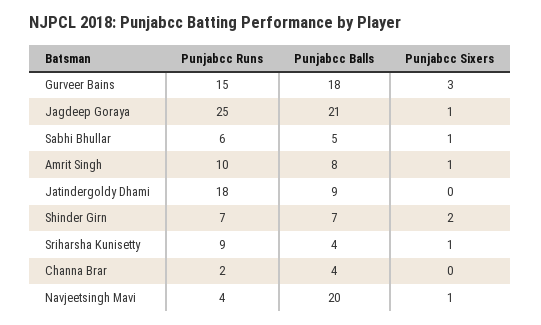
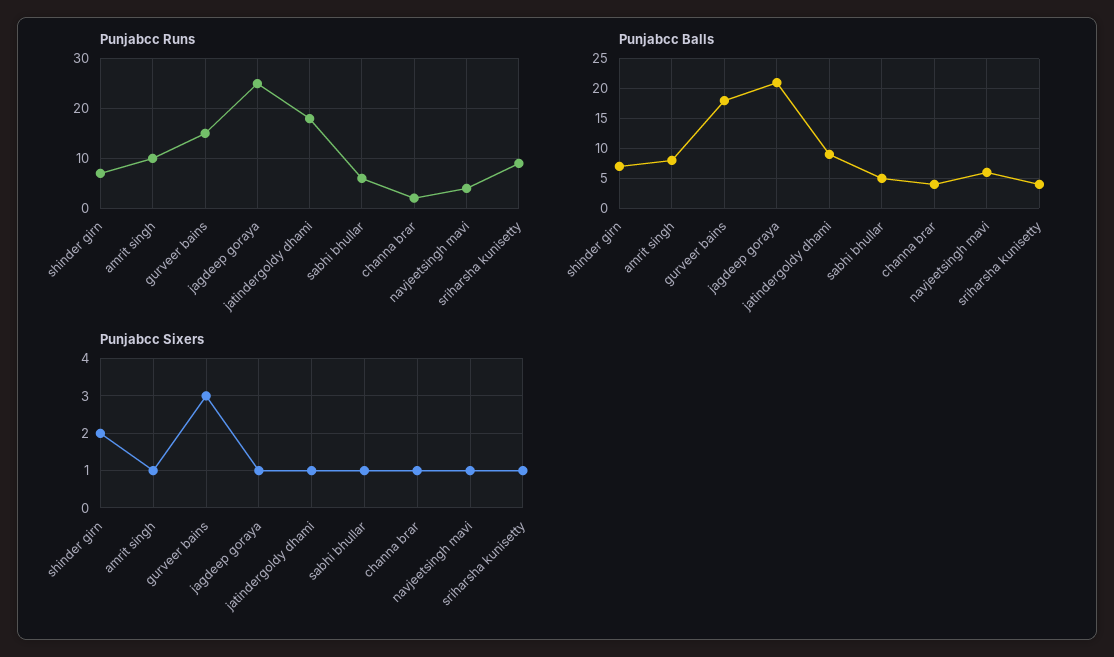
Punjabcc Sixers, Jatindergoldy Dhami: 0 -> 1
Punjabcc Sixers, Channa Brar: 0 -> 1
Punjabcc Balls, Navjeetsingh Mavi: 20 -> 5

